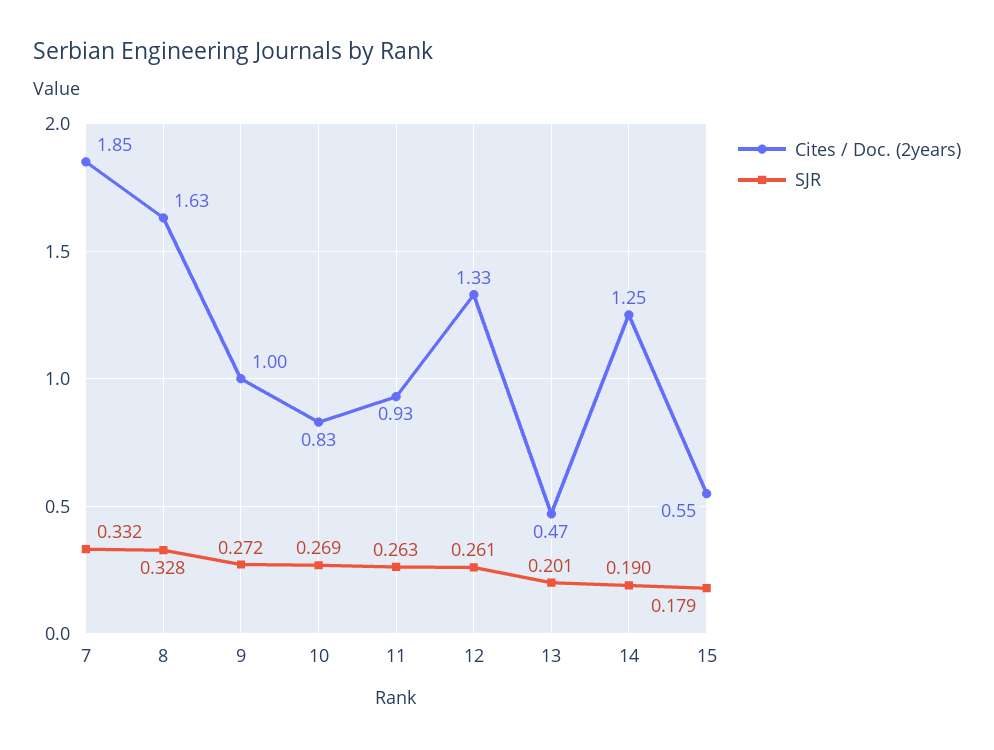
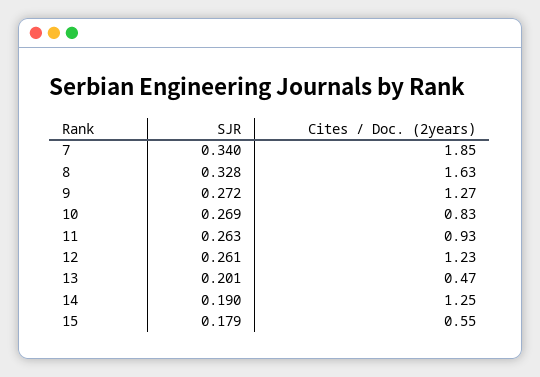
SJR, 7: 0.332 -> 0.34
Cites / Doc. (2years), 9: 1 -> 1.27
Cites / Doc. (2years), 12: 1.33 -> 1.23

